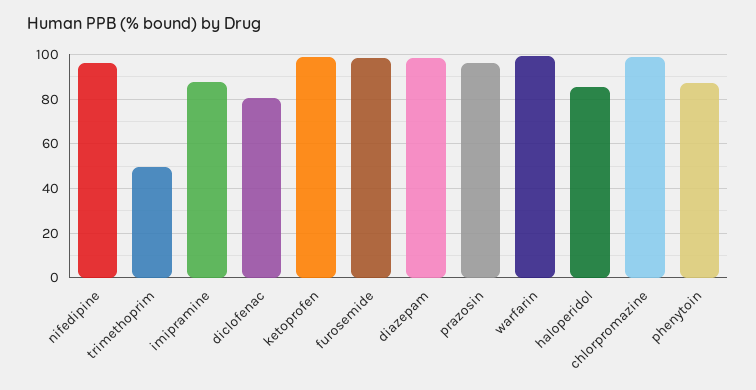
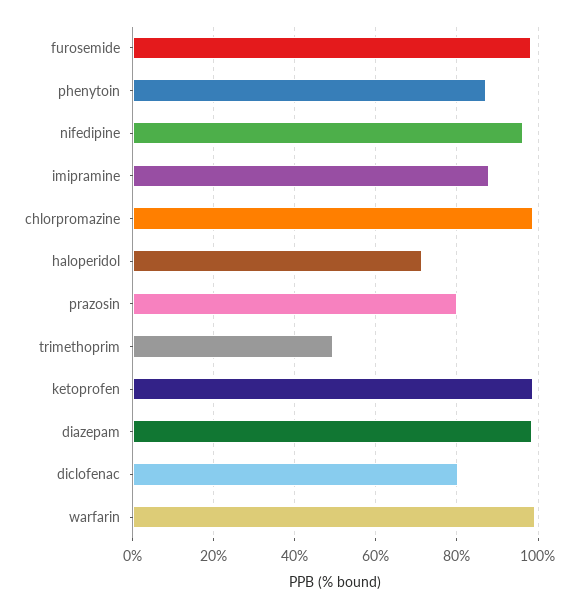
prazosin: 95 -> 80
haloperidol: 85 -> 72

